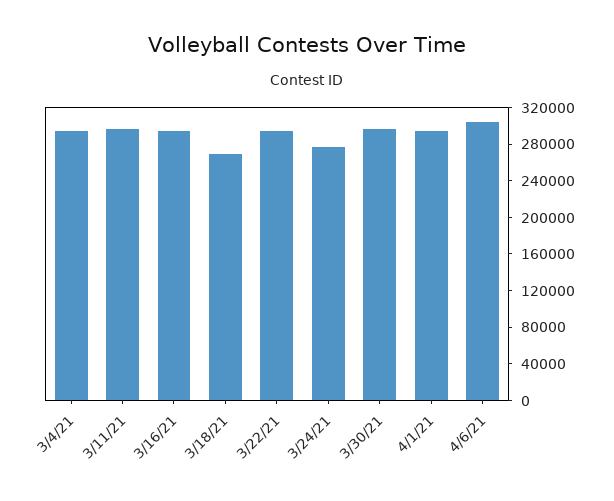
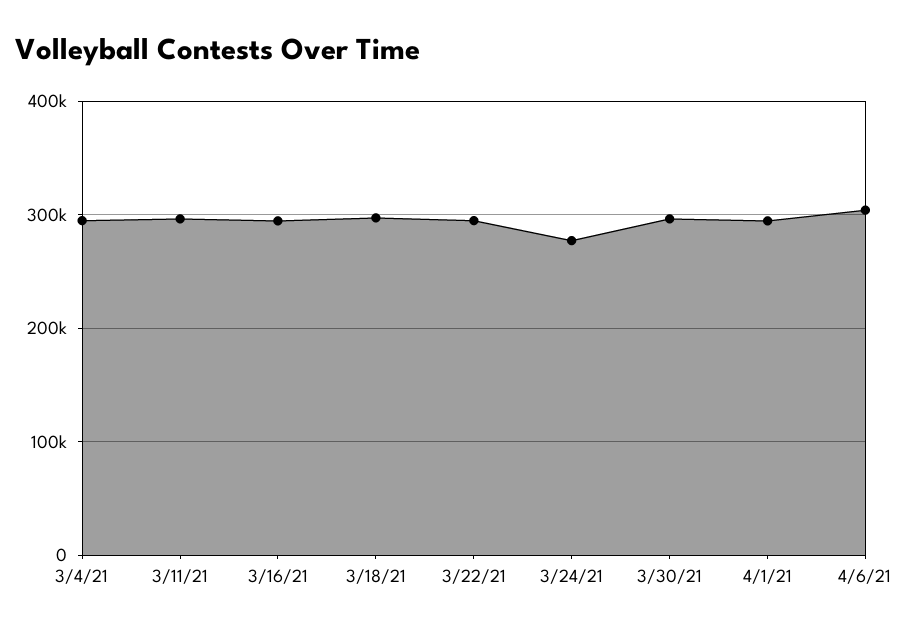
3/18/21: 270000 -> 300000

